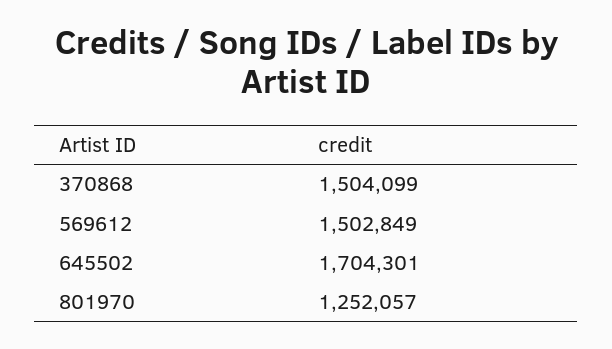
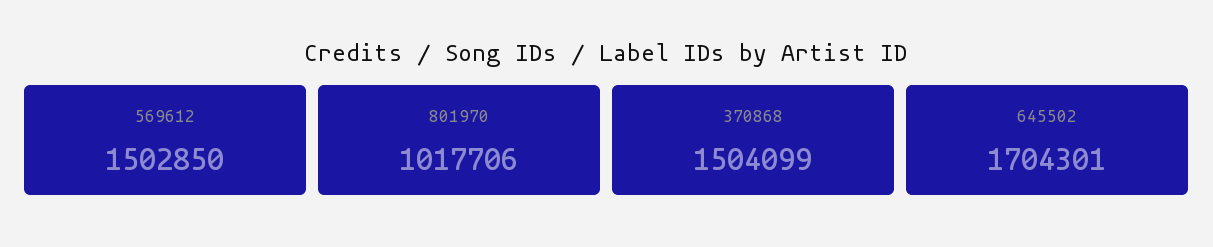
569612: 1502849 -> 1502850
801970: 1252057 -> 1017706

